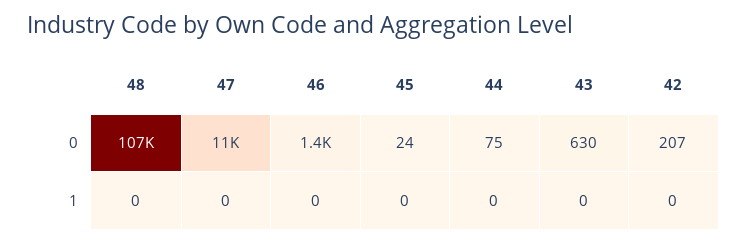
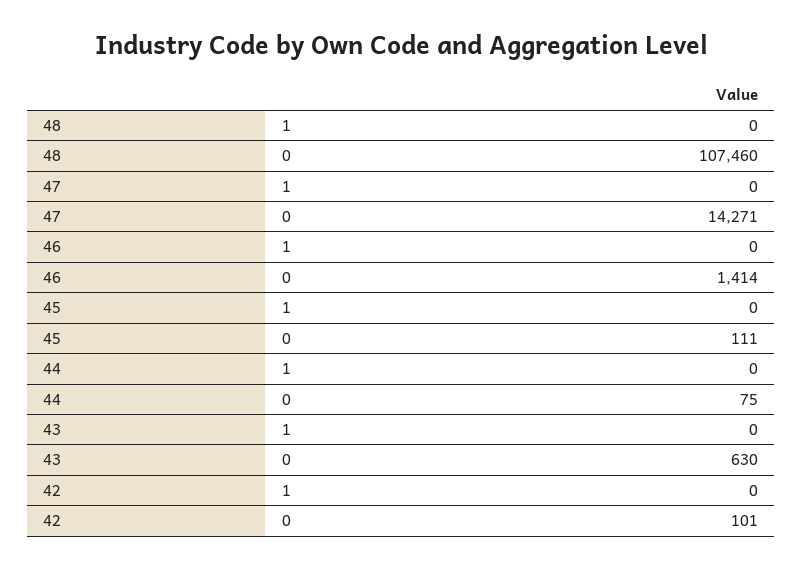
47, 0: 11000 -> 14271
45, 0: 24 -> 111
42, 0: 207 -> 101

